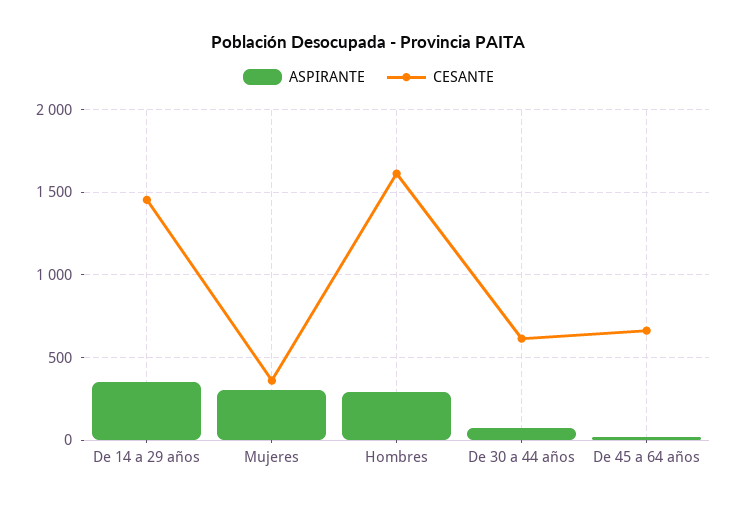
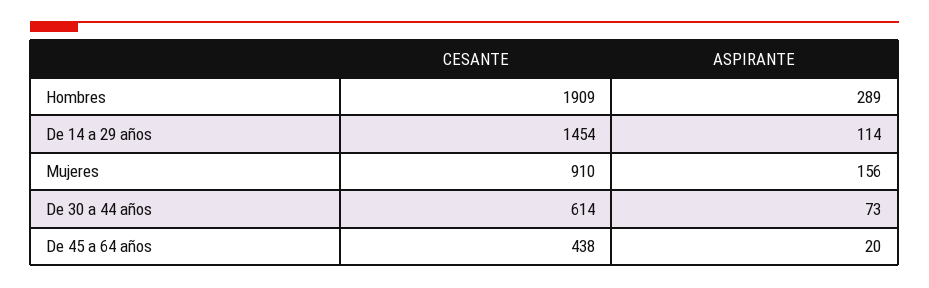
ASPIRANTE, De 14 a 29 años: 350 -> 114
ASPIRANTE, Mujeres: 300 -> 156
CESANTE, Mujeres: 350 -> 910
CESANTE, Hombres: 1600 -> 1909
CESANTE, De 45 a 64 años: 650 -> 438

